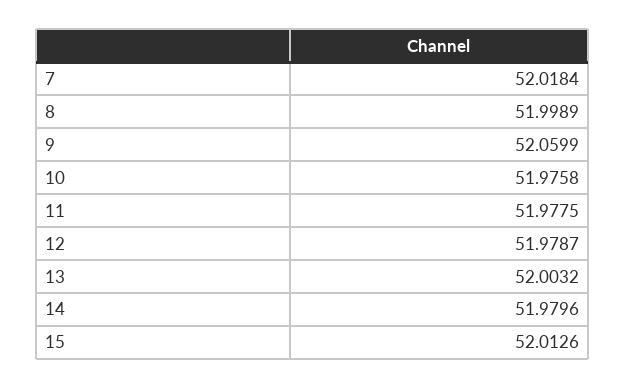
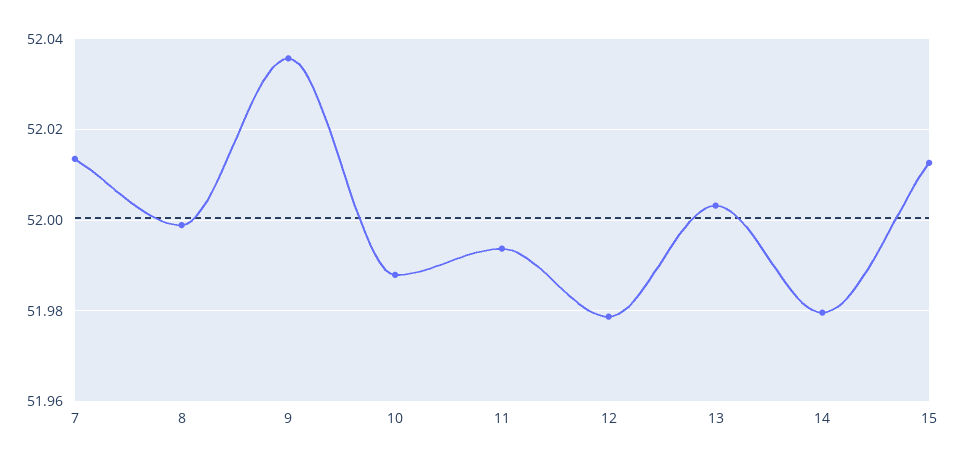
7: 52.0184 -> 52.014
9: 52.0599 -> 52.036
10: 51.9758 -> 51.988
11: 51.9775 -> 51.994

